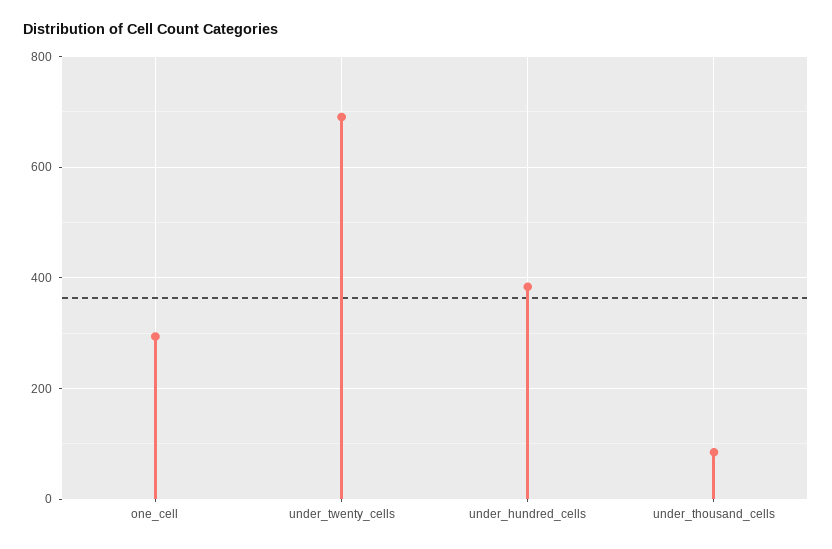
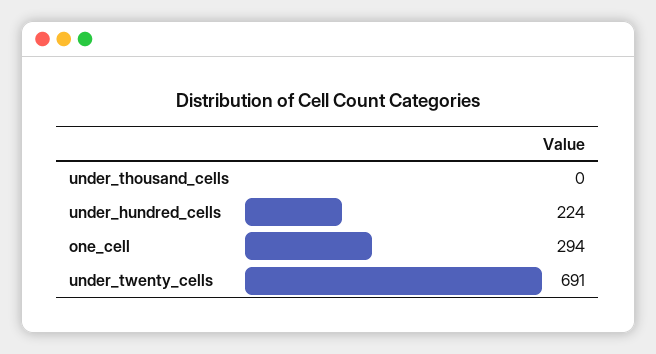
under_hundred_cells: 380 -> 224
under_thousand_cells: 80 -> 0

